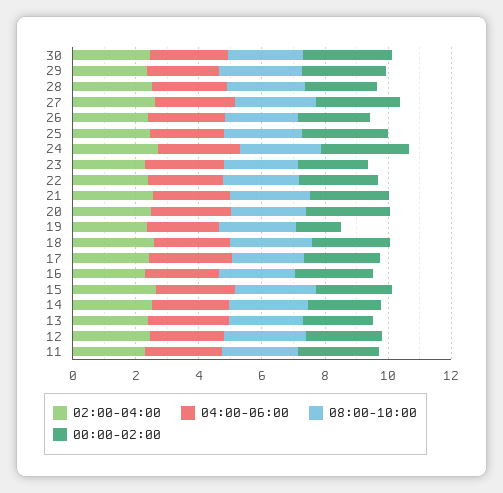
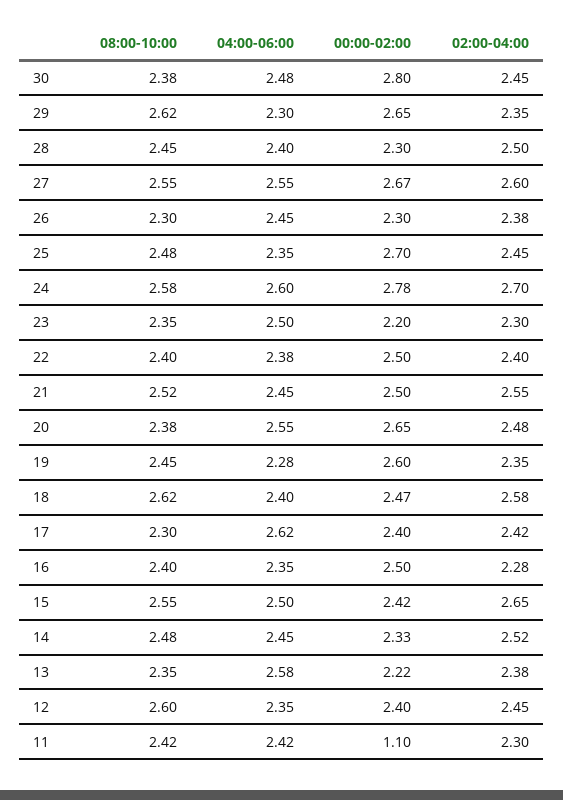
00:00-02:00, 19: 1.5 -> 2.6
00:00-02:00, 11: 2.5 -> 1.1

